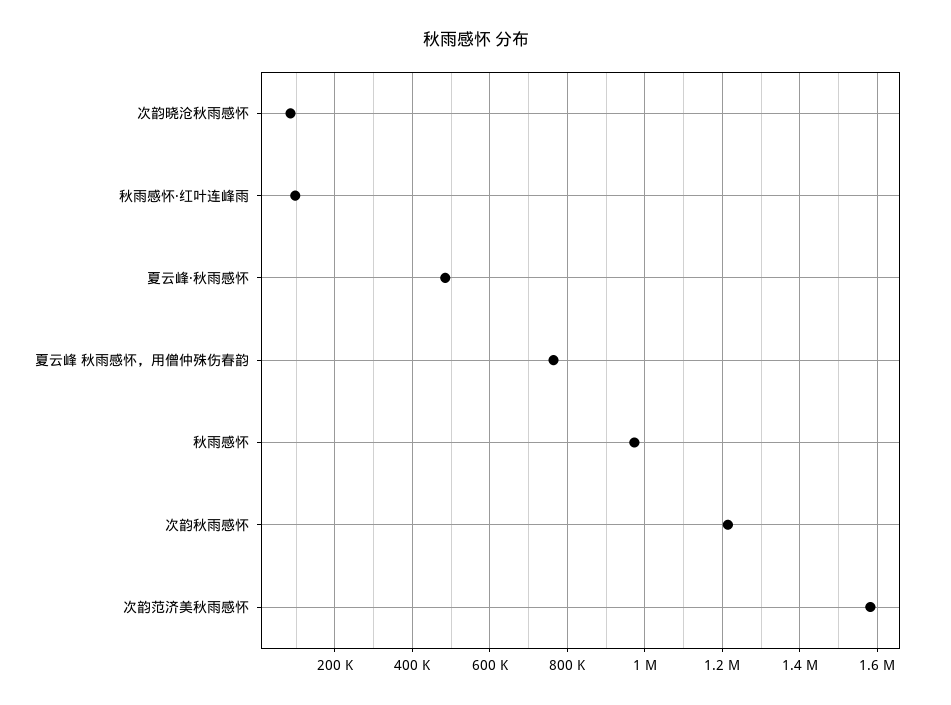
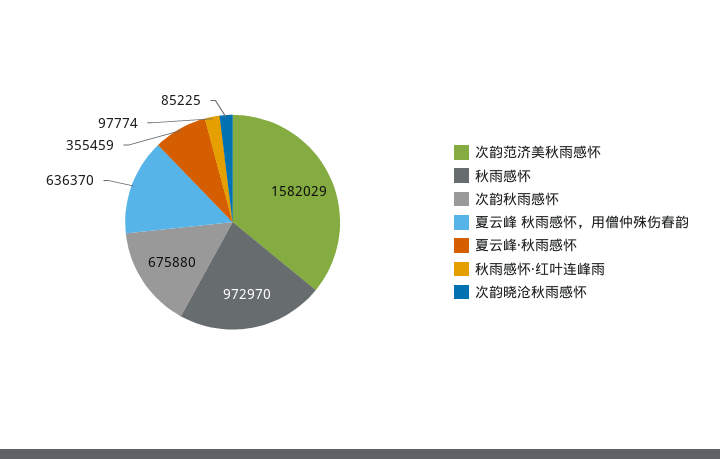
夏云峰·秋雨感怀: 480000 -> 355459
夏云峰 秋雨感怀，用僧仲殊伤春韵: 760000 -> 636370
次韵秋雨感怀: 1220000 -> 675880

